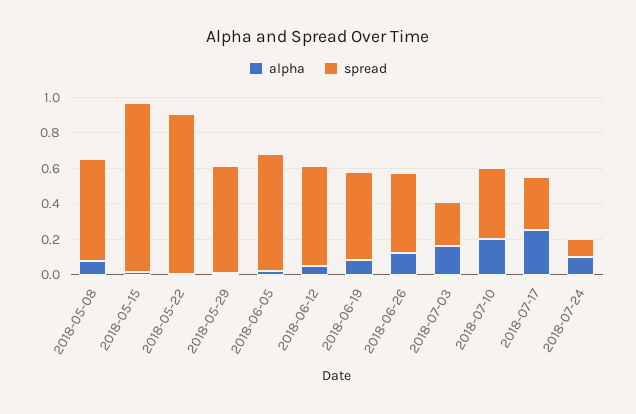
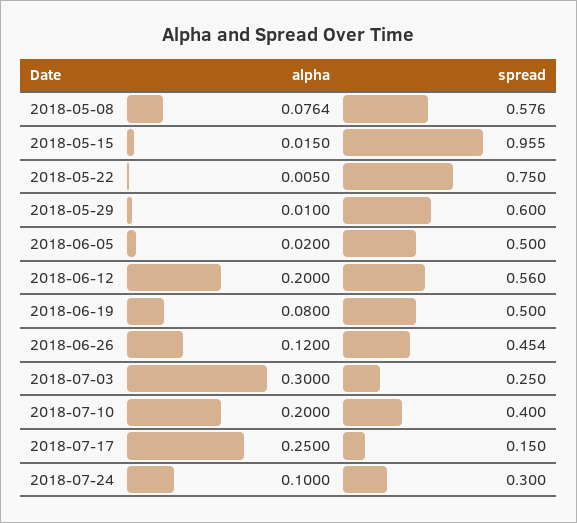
spread, 2018-05-22: 0.9 -> 0.75
spread, 2018-06-05: 0.65 -> 0.5
alpha, 2018-06-12: 0.05 -> 0.2
alpha, 2018-07-03: 0.15 -> 0.3
spread, 2018-07-17: 0.3 -> 0.15
spread, 2018-07-24: 0.1 -> 0.3

